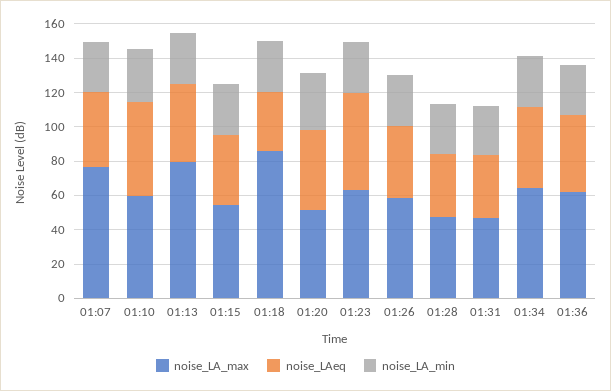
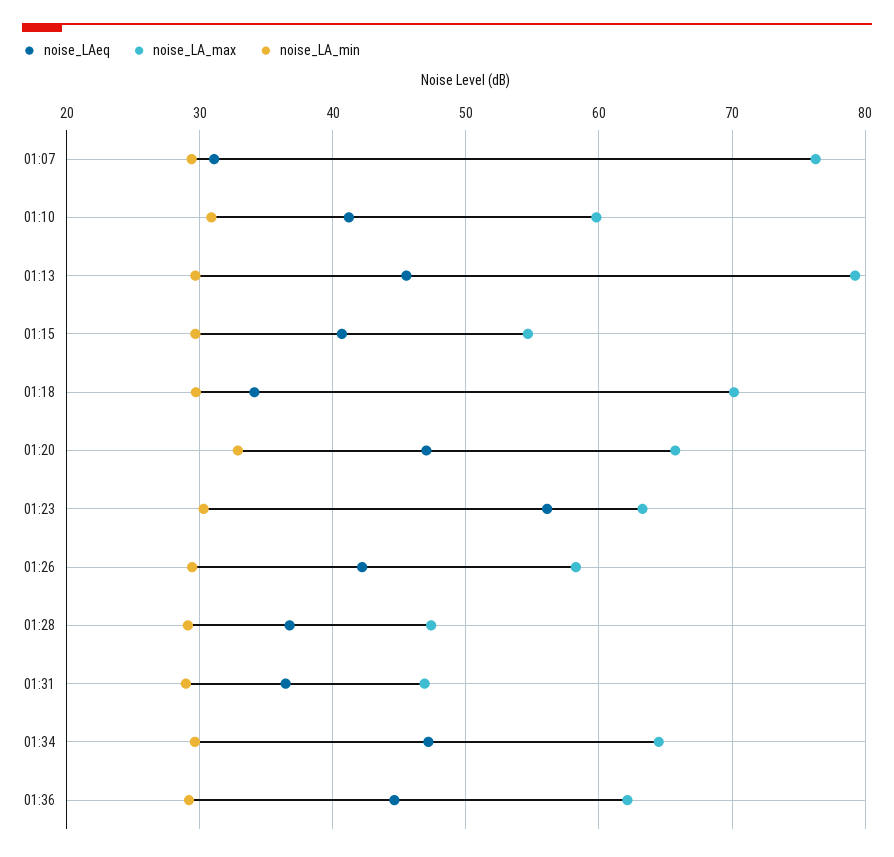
noise_LAeq, 01:07: 45 -> 31
noise_LAeq, 01:10: 55 -> 41
noise_LA_max, 01:18: 85 -> 70
noise_LA_max, 01:20: 50 -> 66

